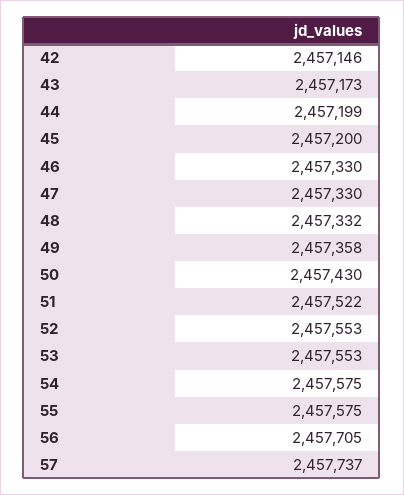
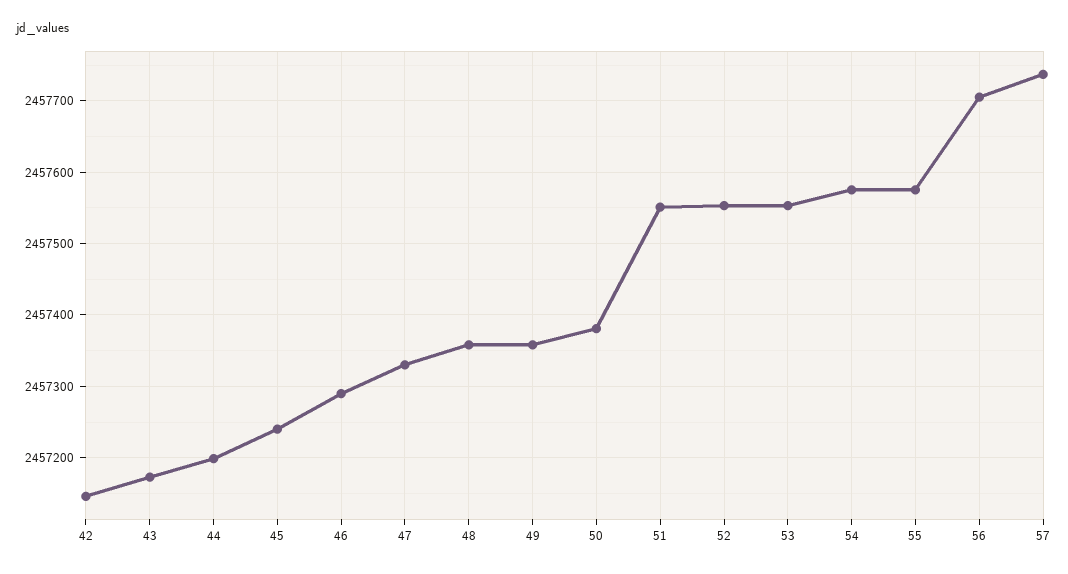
45: 2457200 -> 2457240
46: 2457330 -> 2457290
48: 2457332 -> 2457360
50: 2457430 -> 2457380
51: 2457522 -> 2457550

